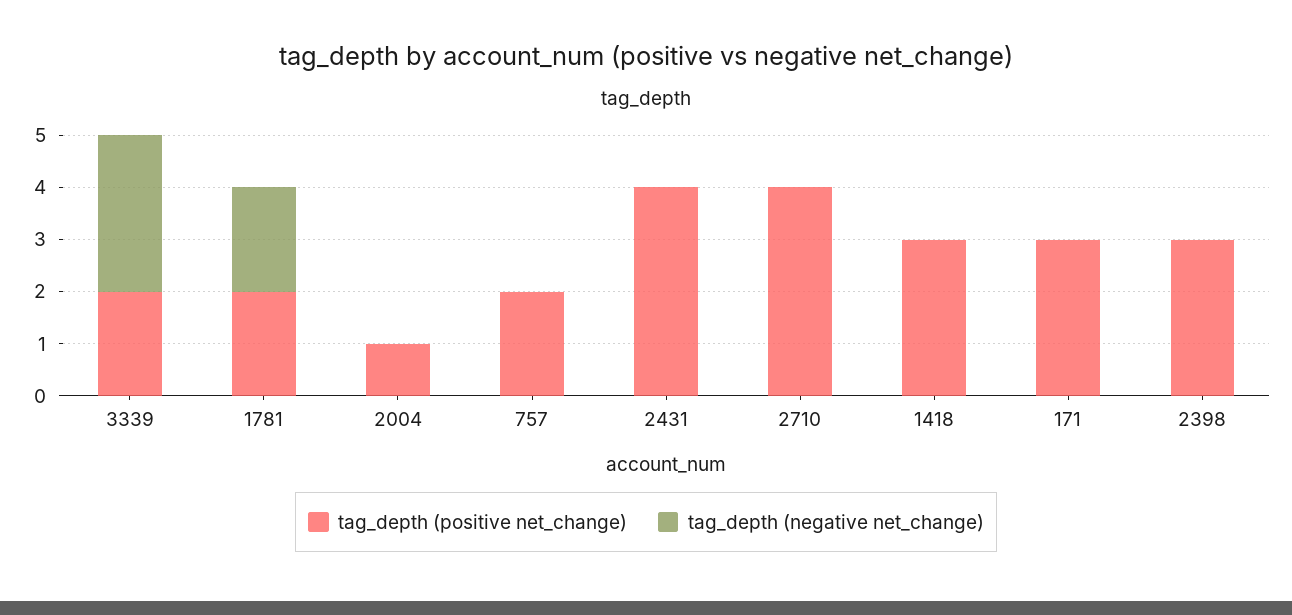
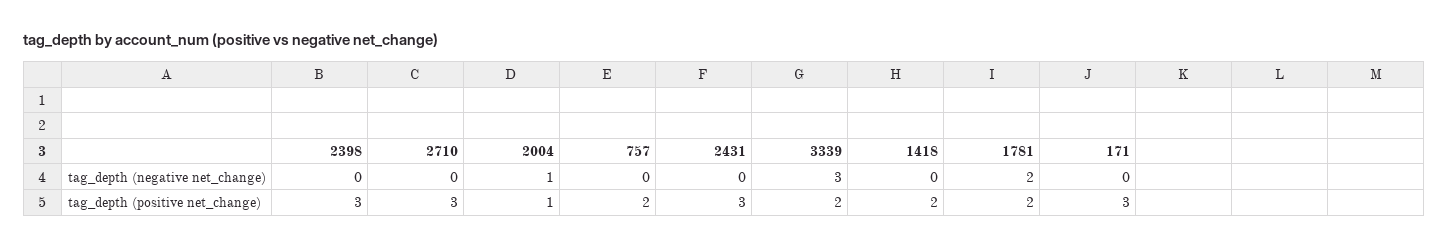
tag_depth (negative net_change), 2004: 0 -> 1
tag_depth (positive net_change), 2431: 4 -> 3
tag_depth (positive net_change), 2710: 4 -> 3
tag_depth (positive net_change), 1418: 3 -> 2

